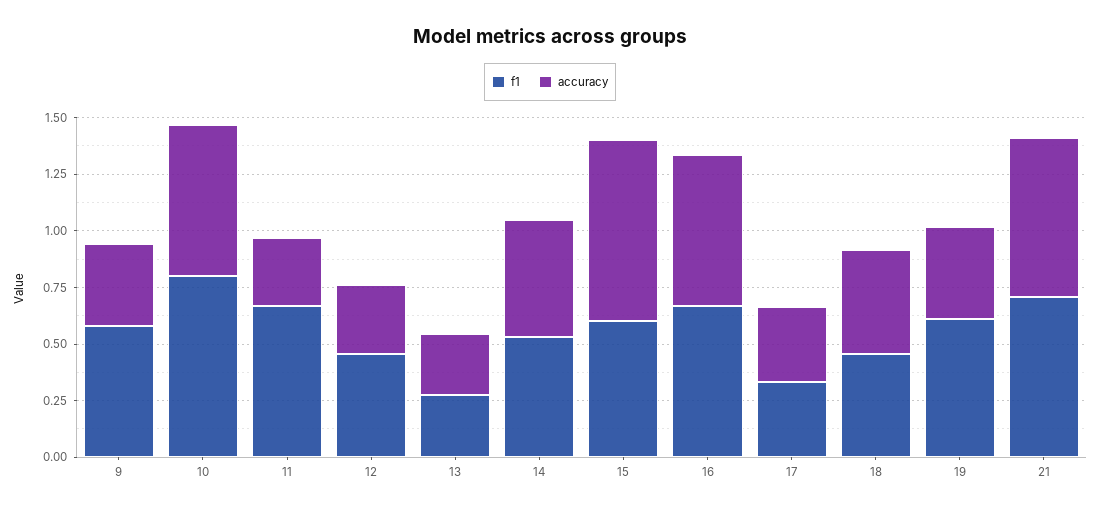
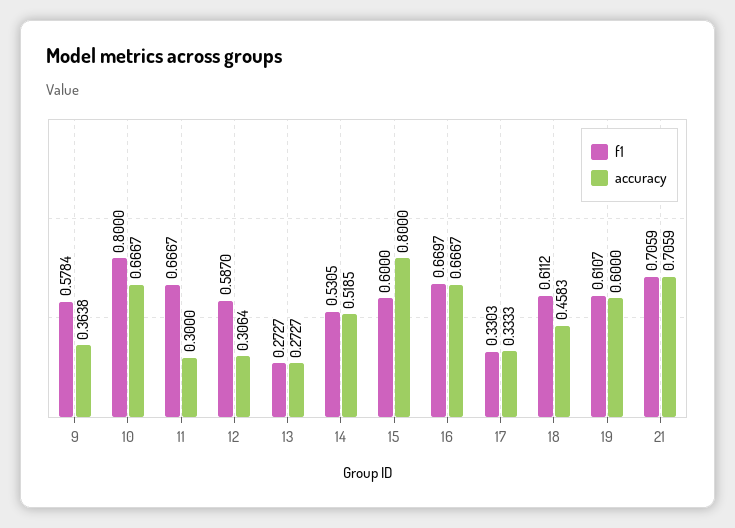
f1, 12: 0.45 -> 0.587
f1, 18: 0.45 -> 0.6112
accuracy, 19: 0.4 -> 0.6

